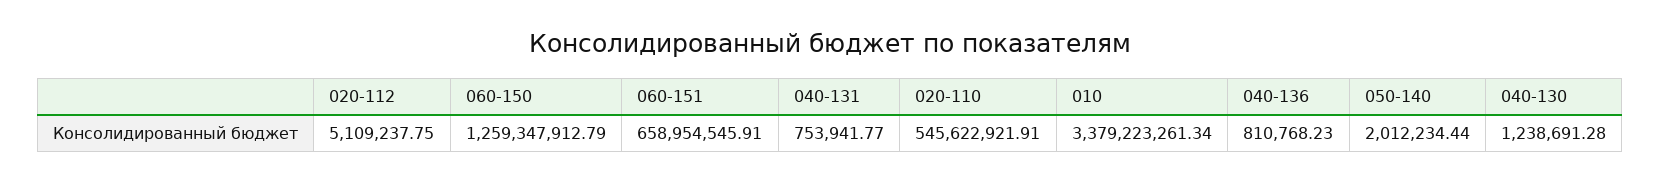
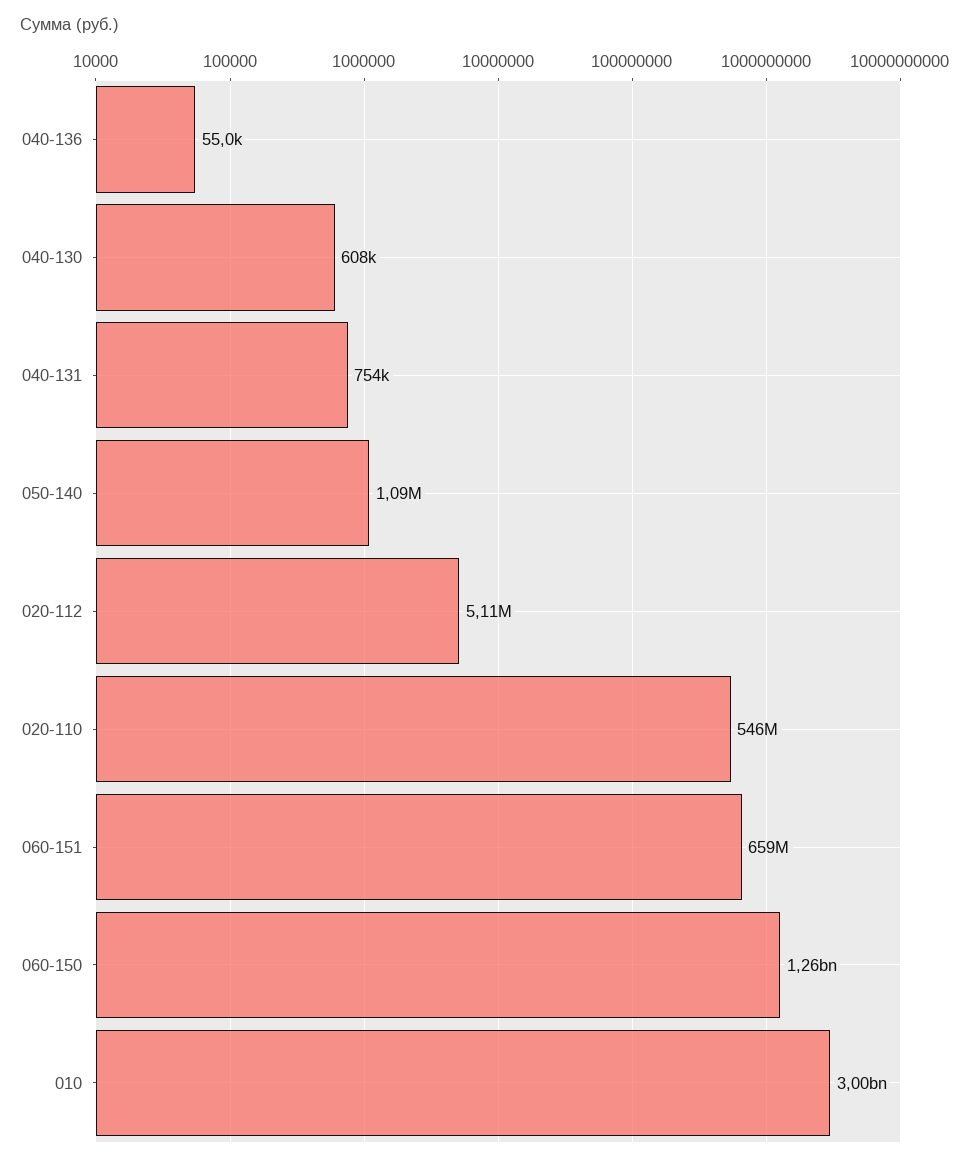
010: 3379223261.34 -> 3000000000
040-136: 810768.23 -> 55000
050-140: 2012234.44 -> 1090000
040-130: 1238691.28 -> 608000

